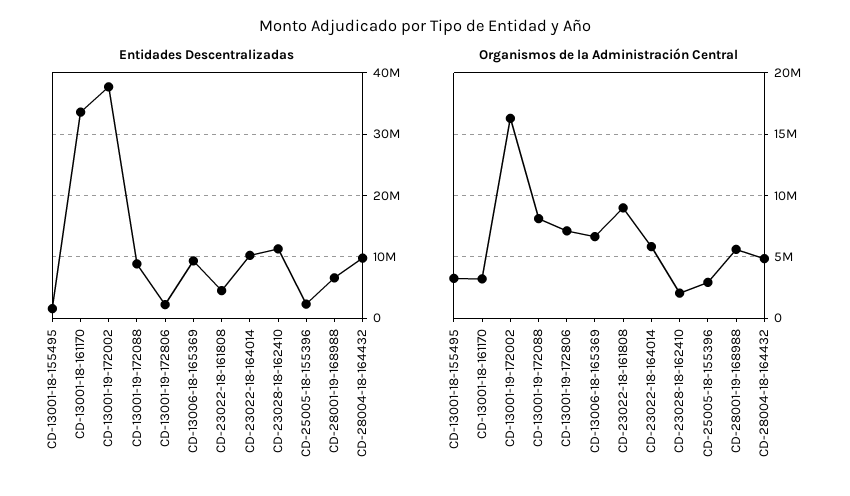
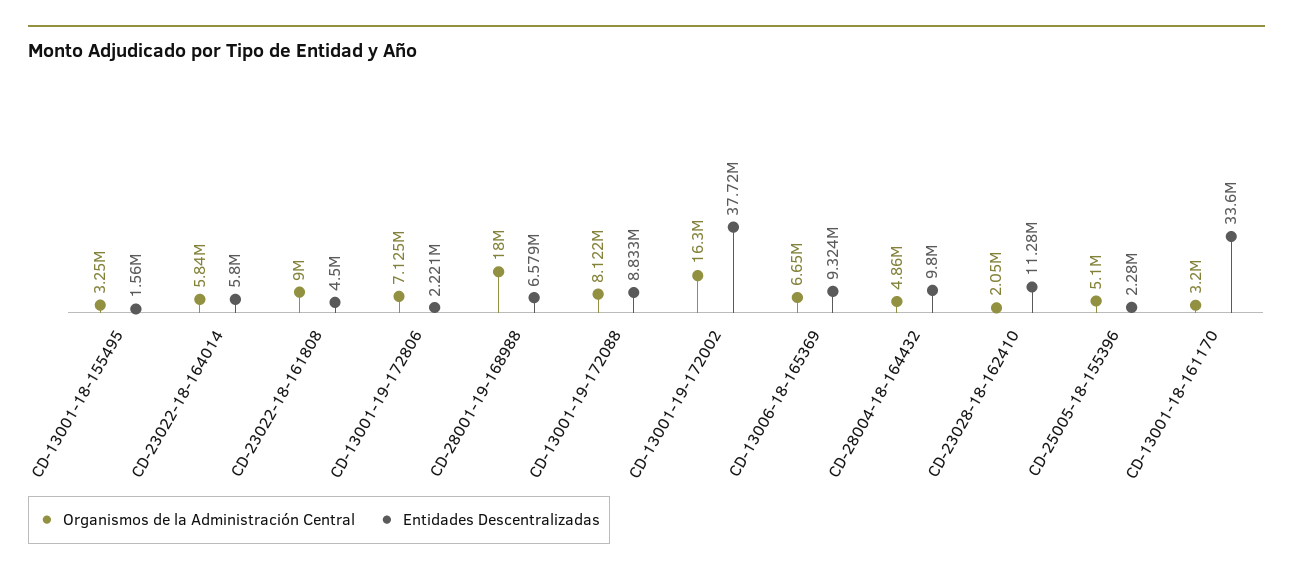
Entidades Descentralizadas, CD-23022-18-164014: 10000000 -> 5800000
Organismos de la Administración Central, CD-25005-18-155396: 3000000 -> 5100000
Organismos de la Administración Central, CD-28001-19-168988: 5500000 -> 18000000

